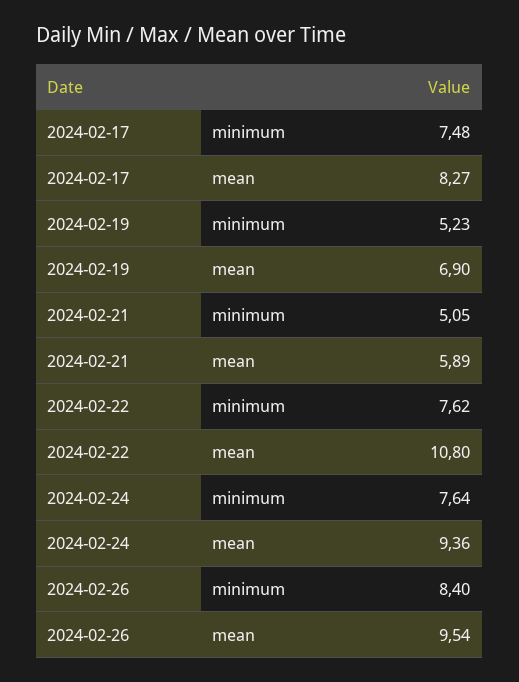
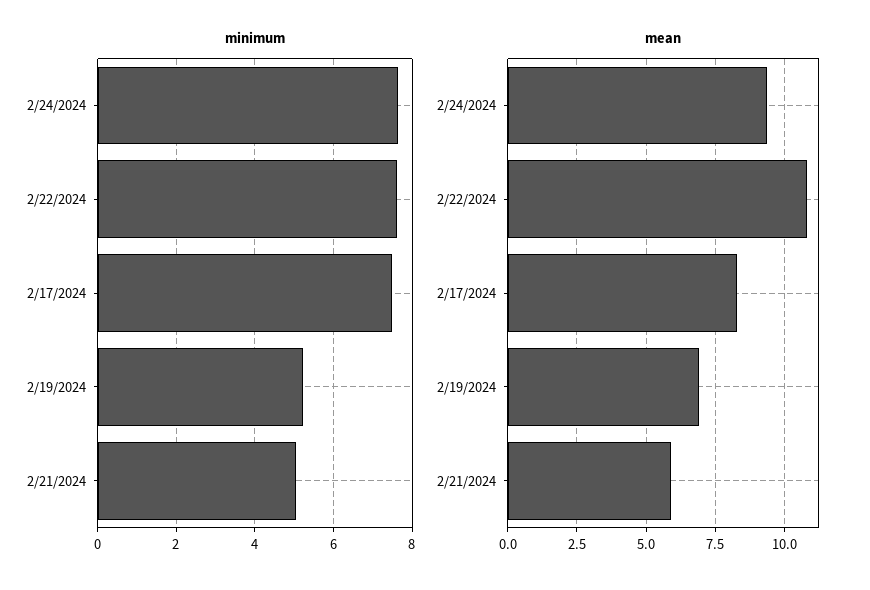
minimum, 2024-02-26: 8.4 -> none
mean, 2024-02-26: 9.54 -> none

